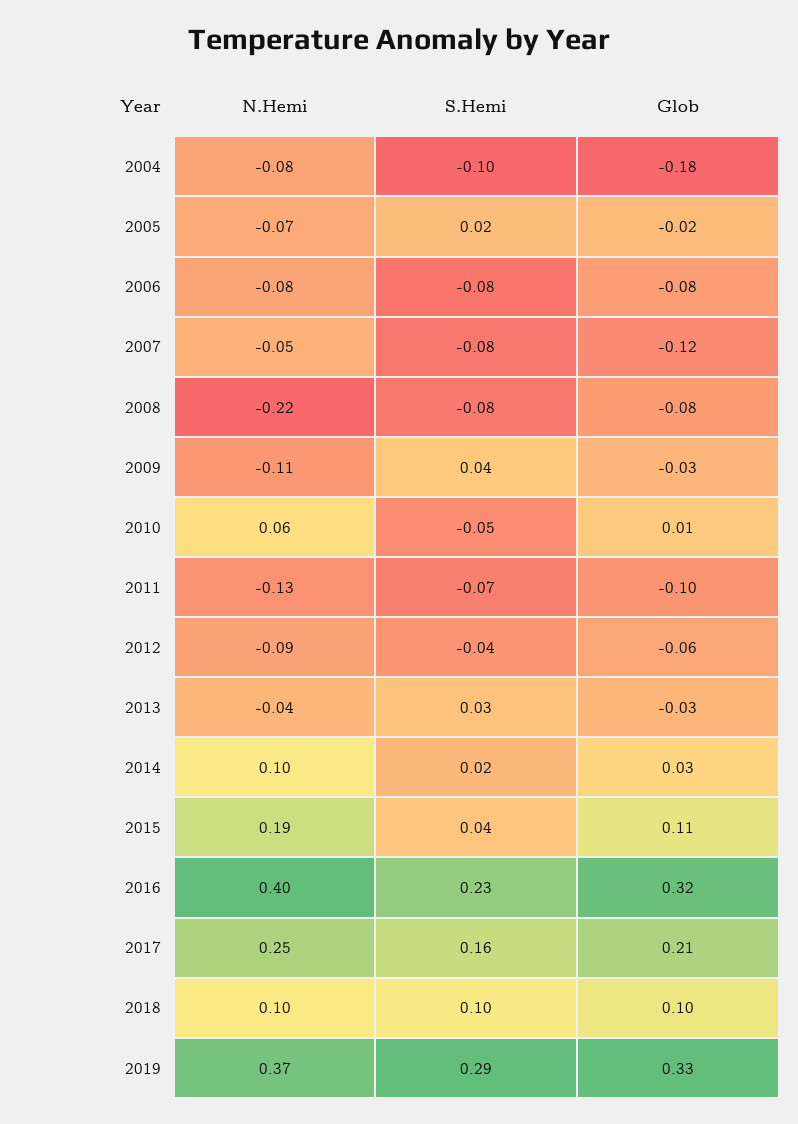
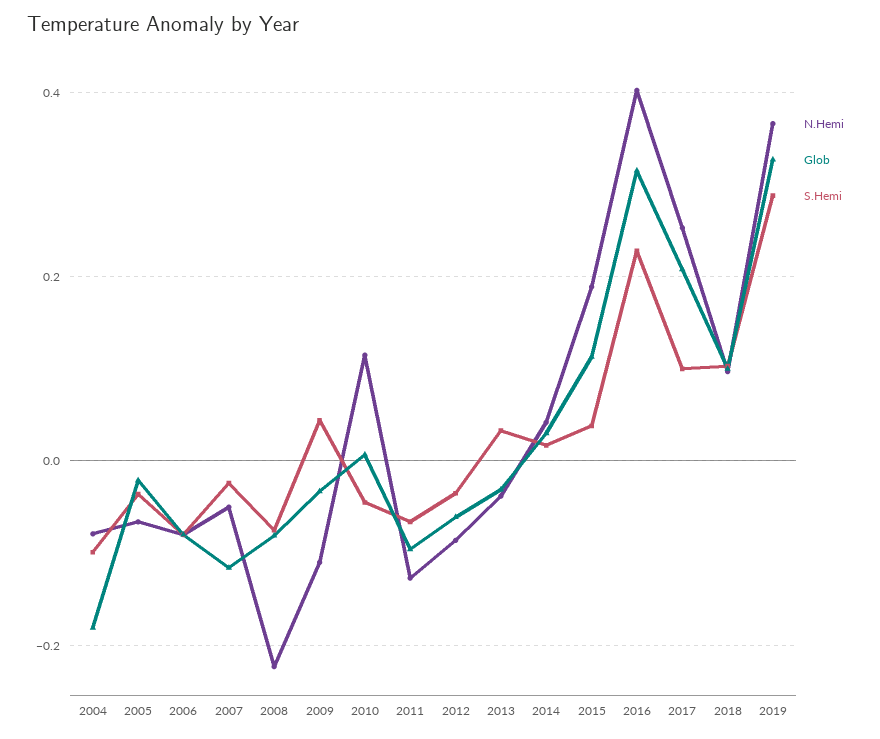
S.Hemi, 2005: 0.02 -> -0.04
S.Hemi, 2007: -0.08 -> -0.02
N.Hemi, 2010: 0.06 -> 0.12
N.Hemi, 2014: 0.1 -> 0.04
S.Hemi, 2017: 0.16 -> 0.1

